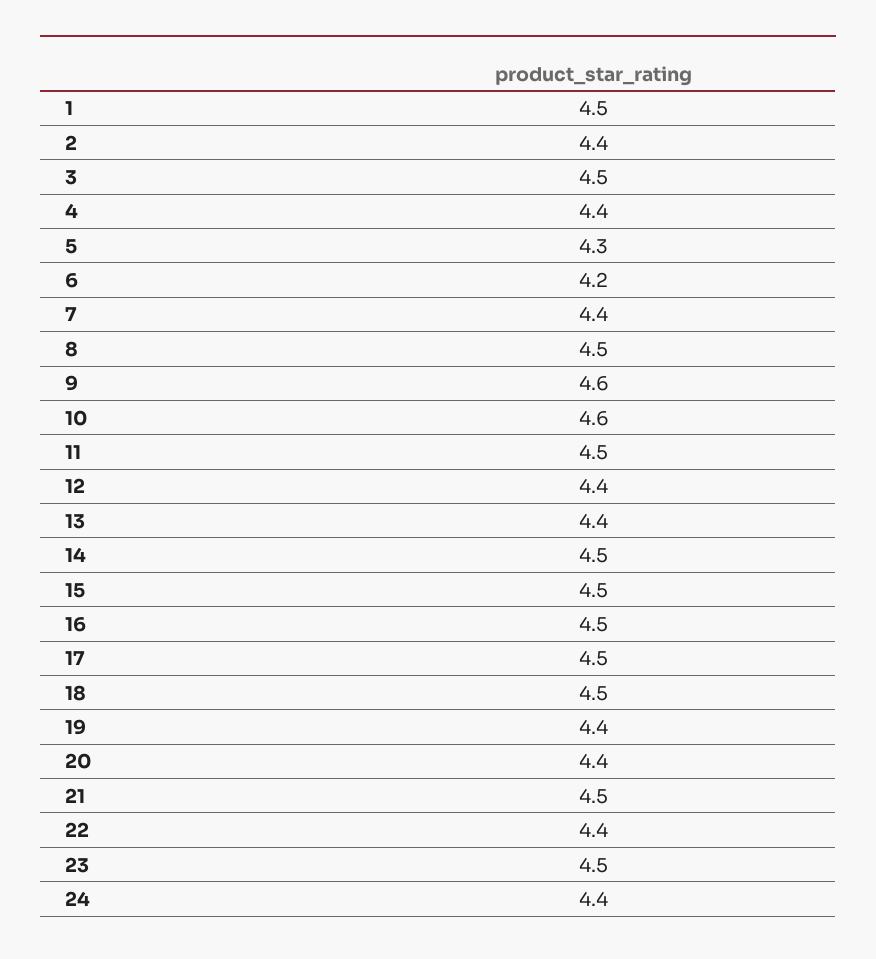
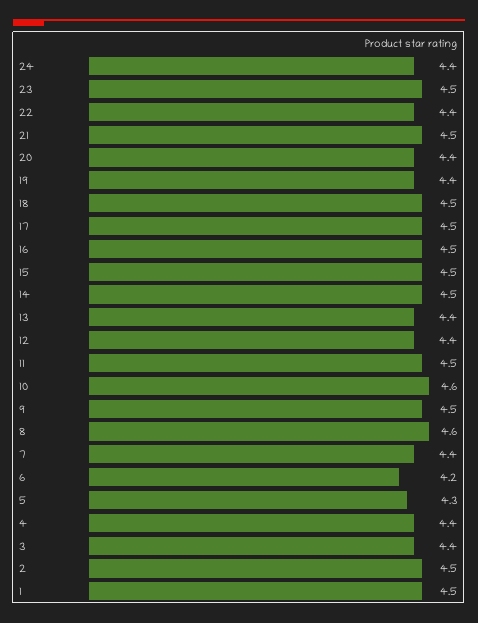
2: 4.4 -> 4.5
3: 4.5 -> 4.4
8: 4.5 -> 4.6
9: 4.6 -> 4.5

